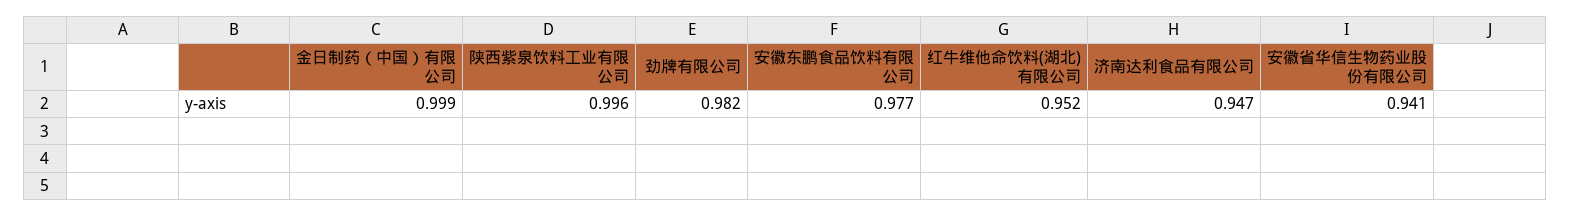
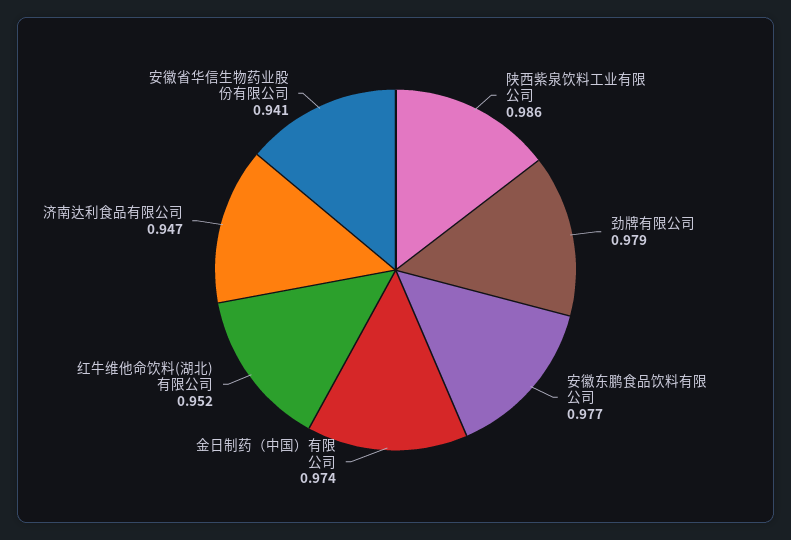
金日制药（中国）有限公司: 0.999 -> 0.974
陕西紫泉饮料工业有限公司: 0.996 -> 0.986
劲牌有限公司: 0.982 -> 0.979

